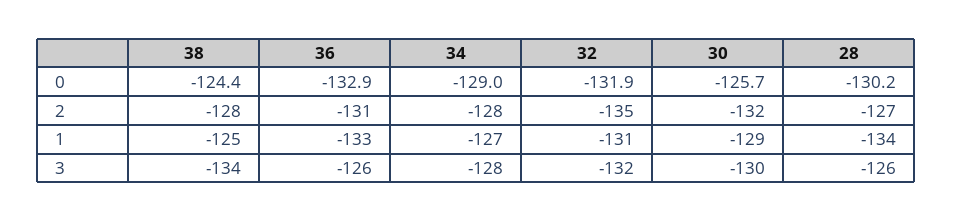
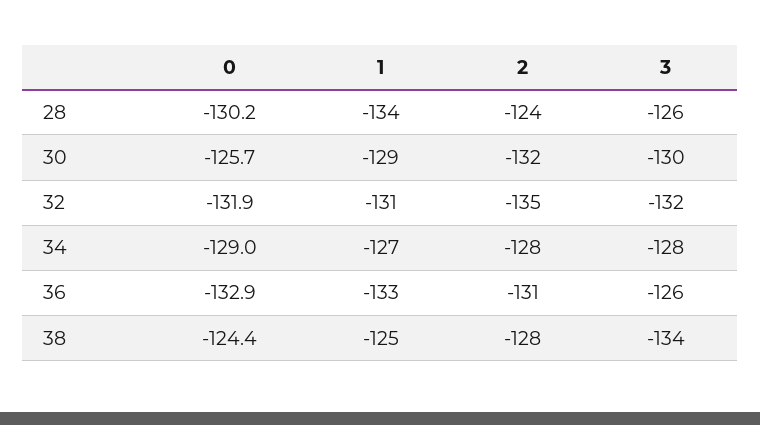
28, 2: -127 -> -124

